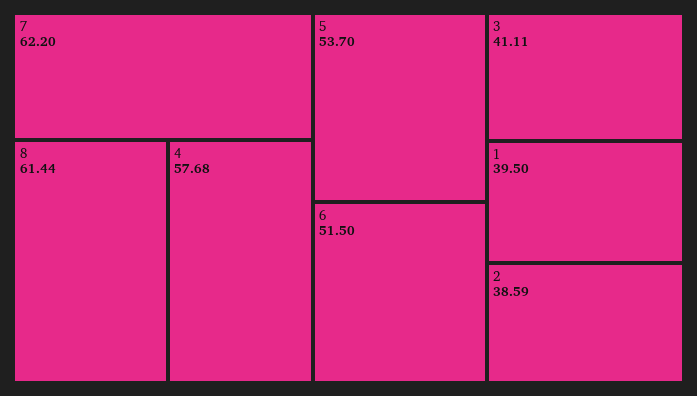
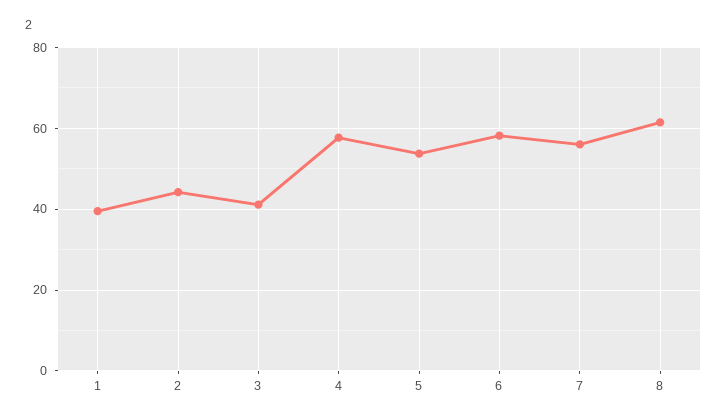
7: 62.2 -> 56
6: 51.5 -> 58
2: 38.59 -> 44

